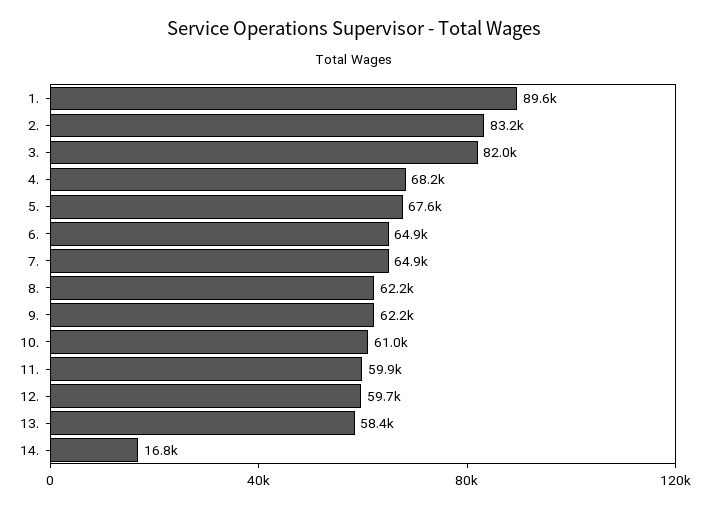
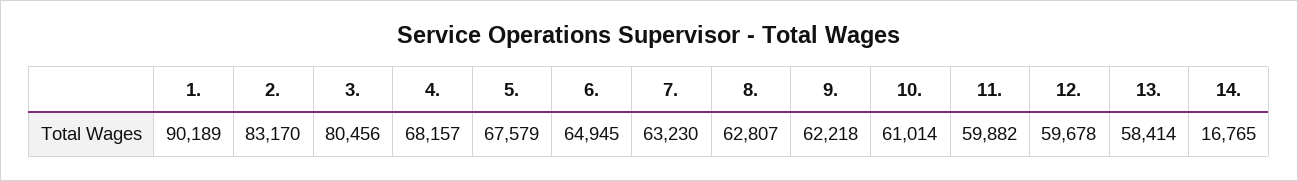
1.: 89600 -> 90189
3.: 82000 -> 80456
7.: 64900 -> 63230
8.: 62200 -> 62807

